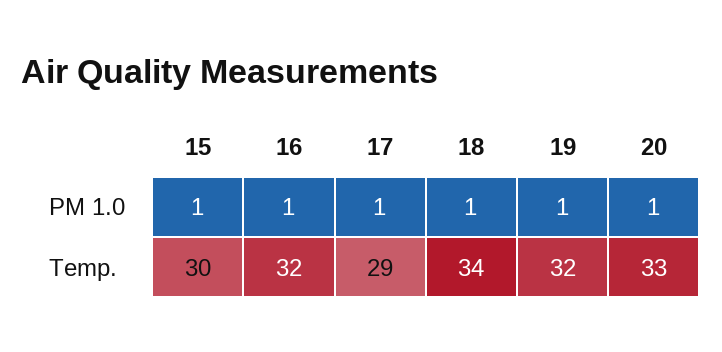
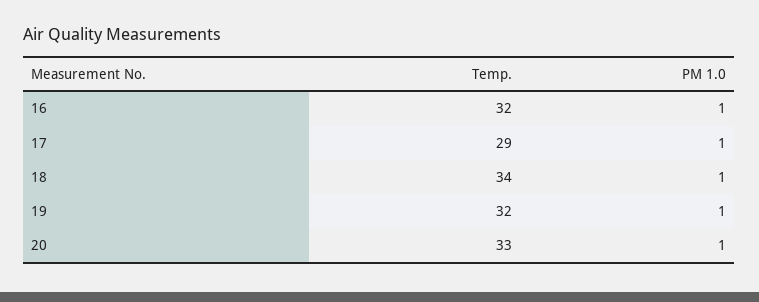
15, PM 1.0: 1 -> none
15, Temp.: 30 -> none

